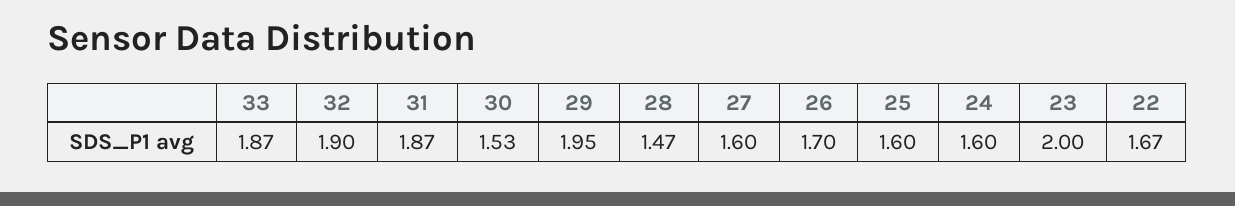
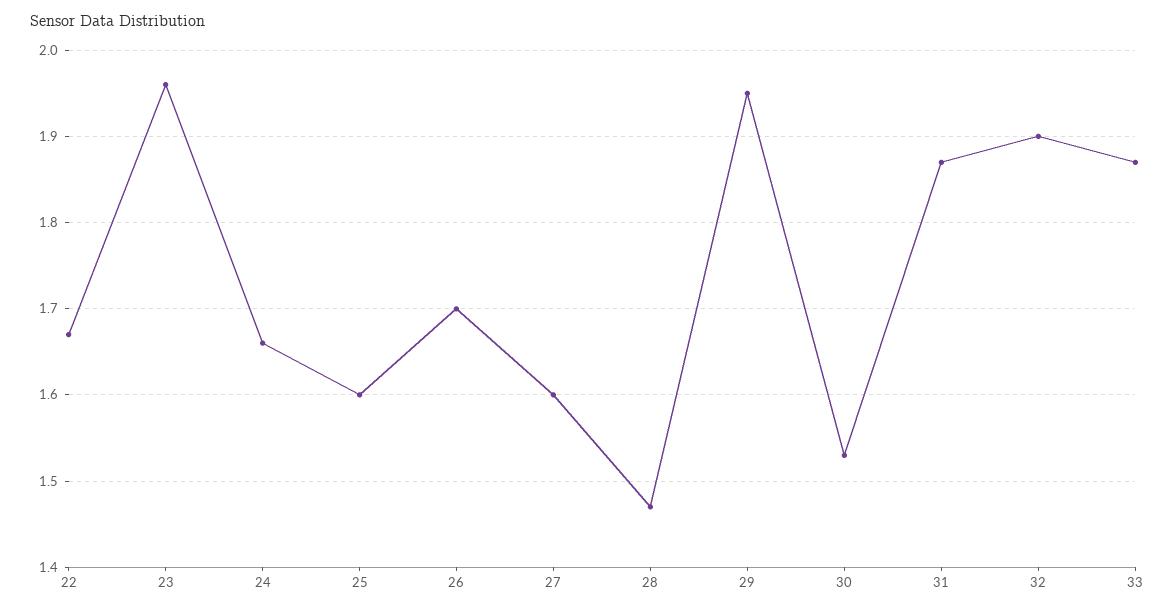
24: 1.6 -> 1.66
23: 2 -> 1.96

